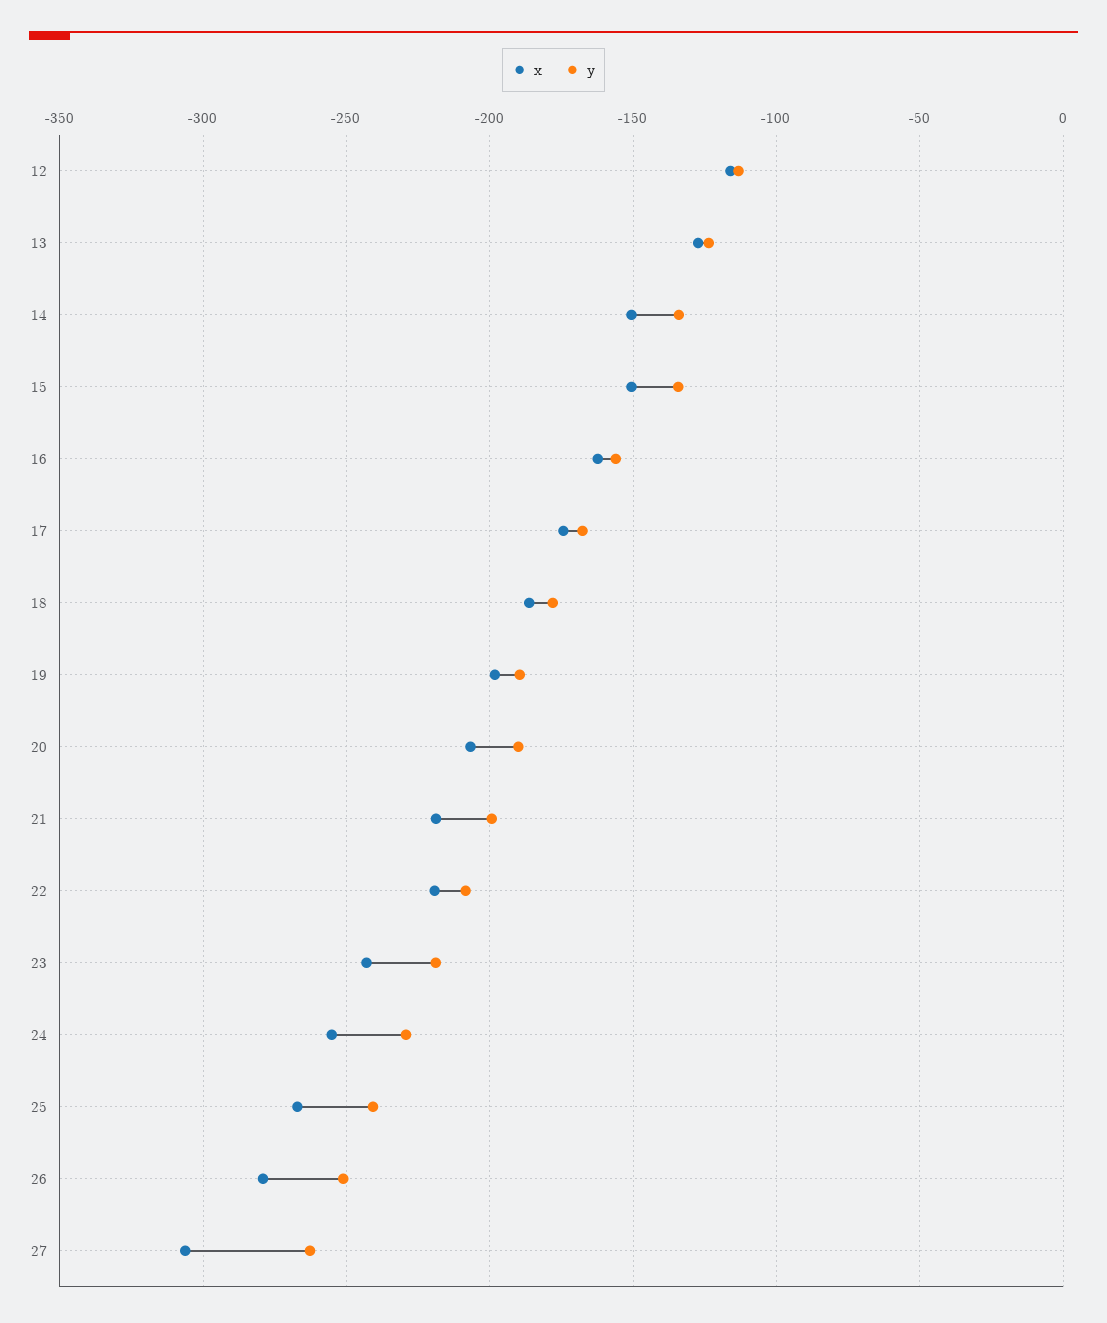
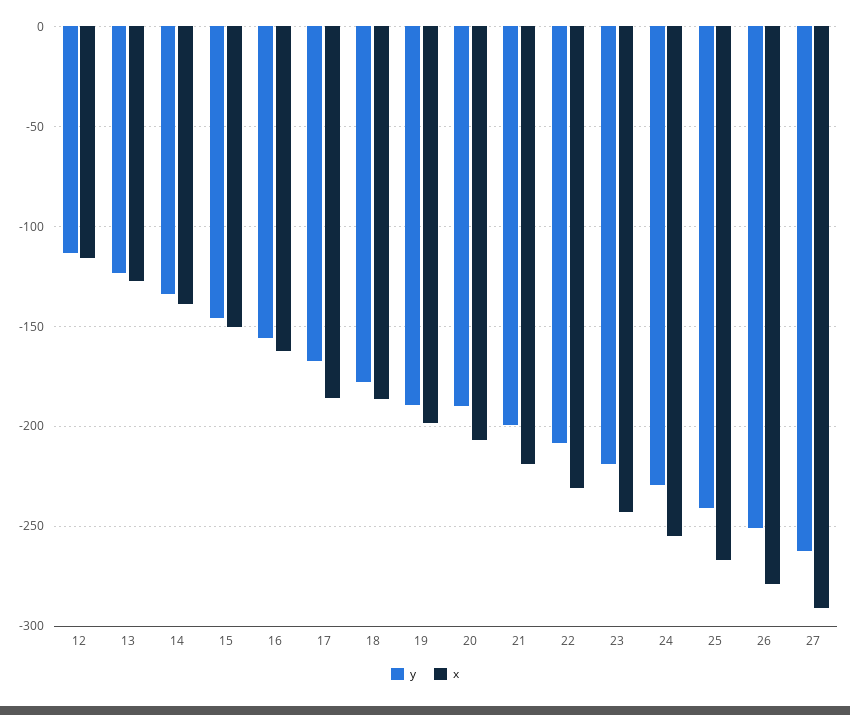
x, 14: -150 -> -140
y, 15: -135 -> -145
x, 17: -175 -> -185
x, 22: -220 -> -230
x, 27: -305 -> -290

